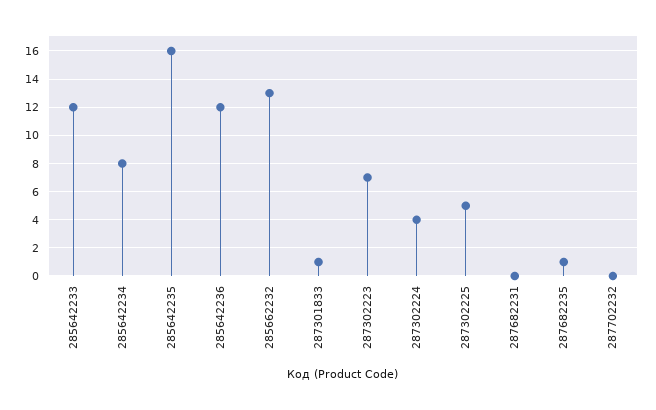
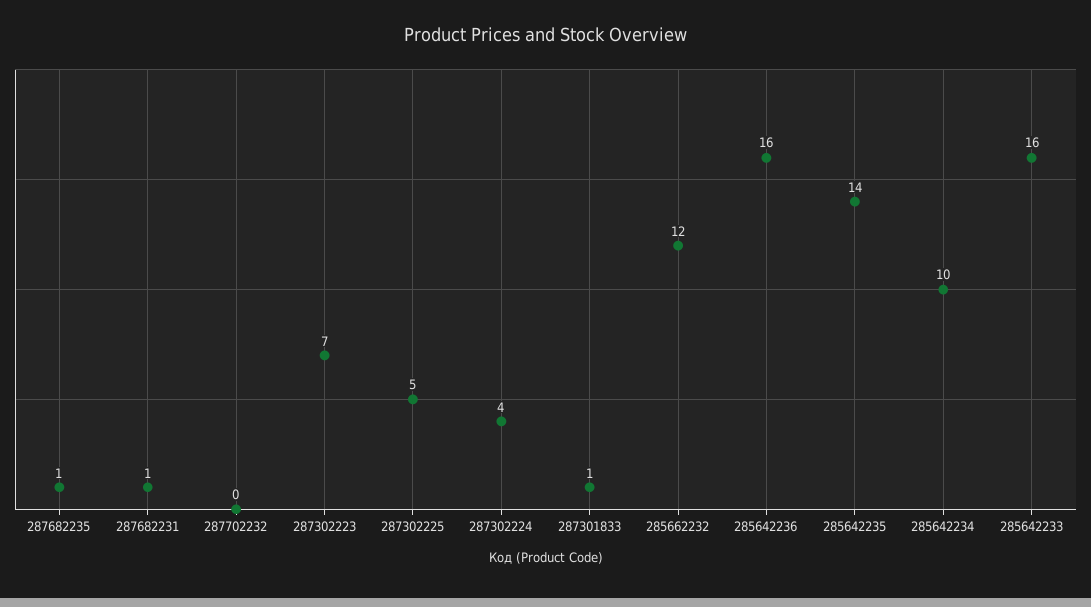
285642233: 12 -> 16
285642234: 8 -> 10
285642235: 16 -> 14
285642236: 12 -> 16
285662232: 13 -> 12
287682231: 0 -> 1

